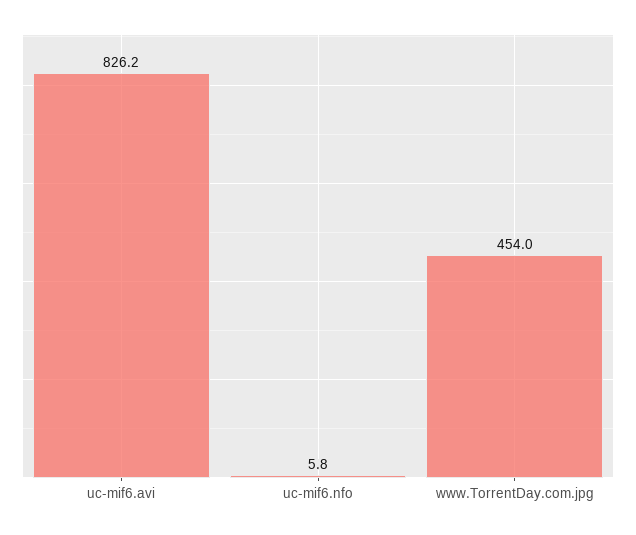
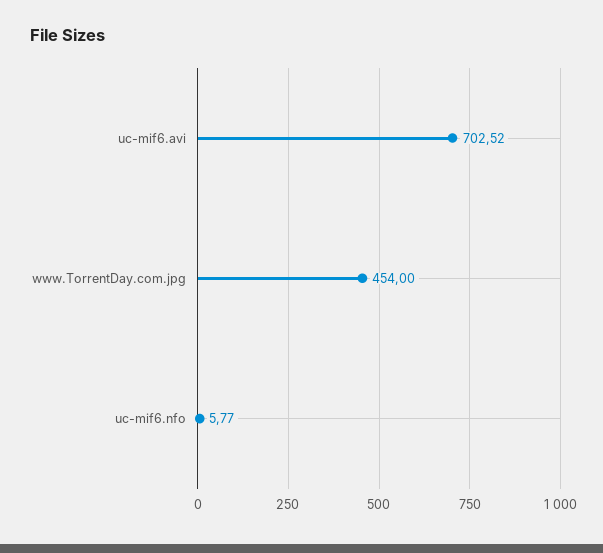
uc-mif6.avi: 826.2 -> 702.52

